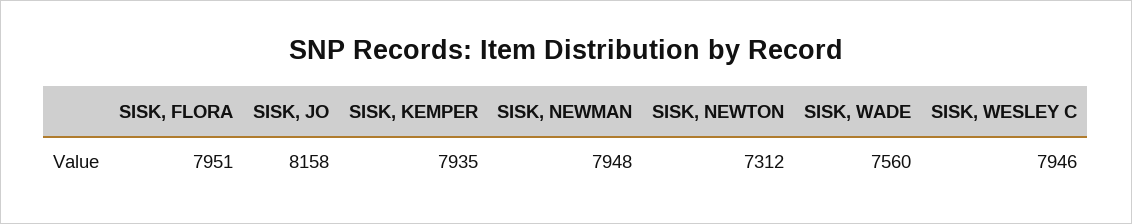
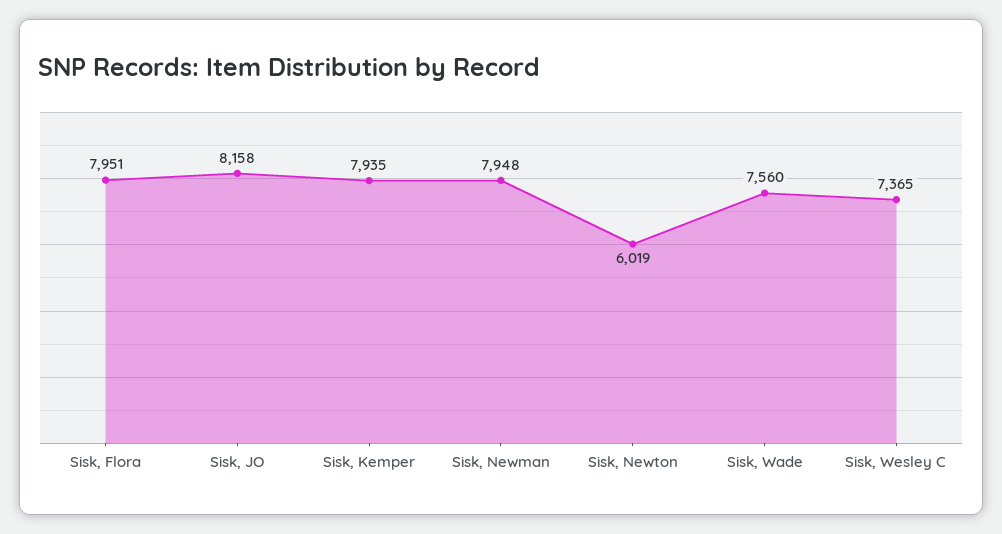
SISK, NEWTON: 7312 -> 6019
SISK, WESLEY C: 7946 -> 7365

